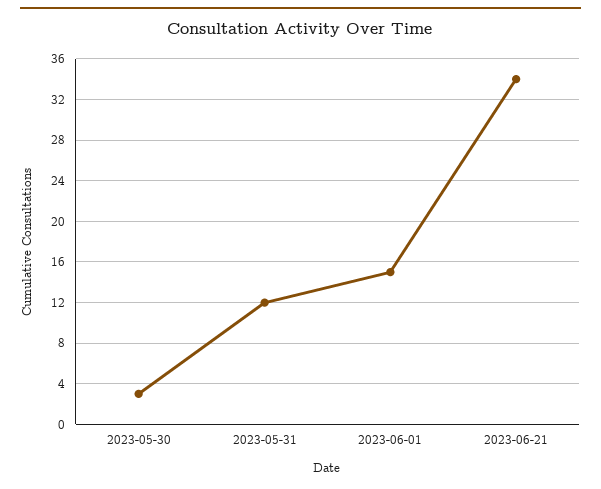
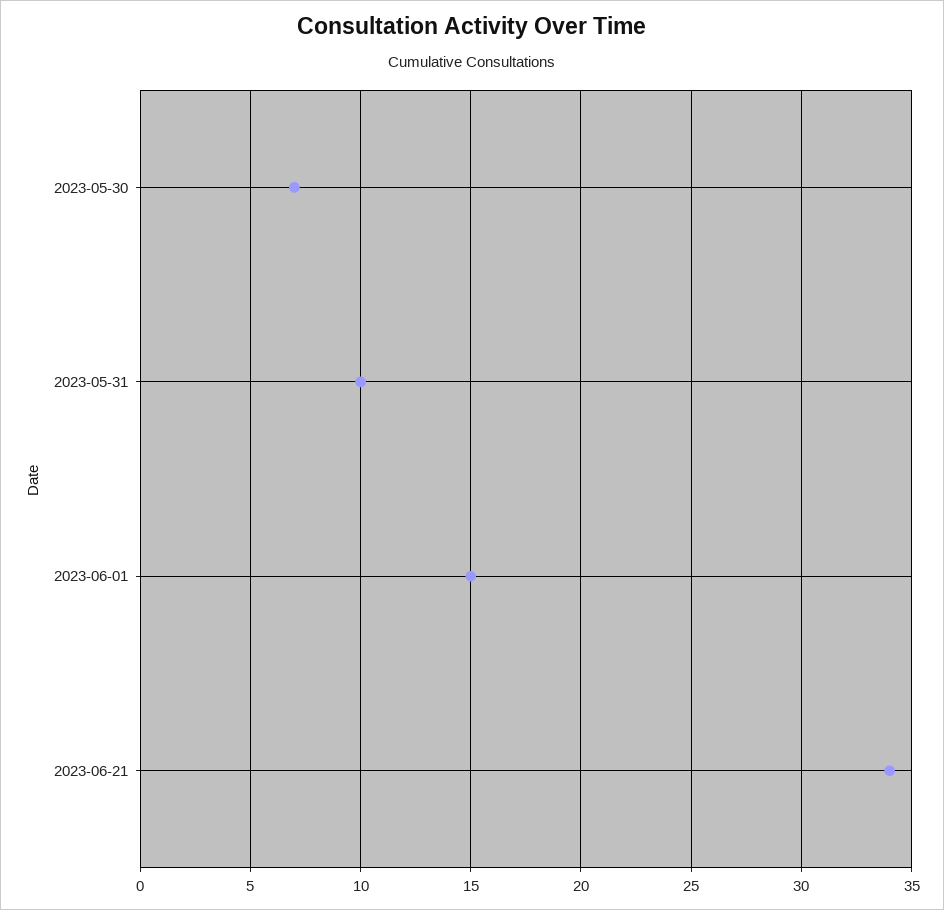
2023-05-30: 3 -> 7
2023-05-31: 12 -> 10

